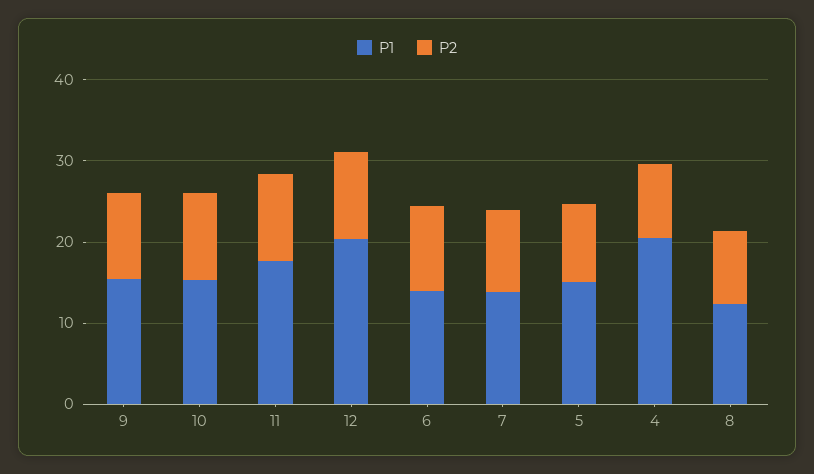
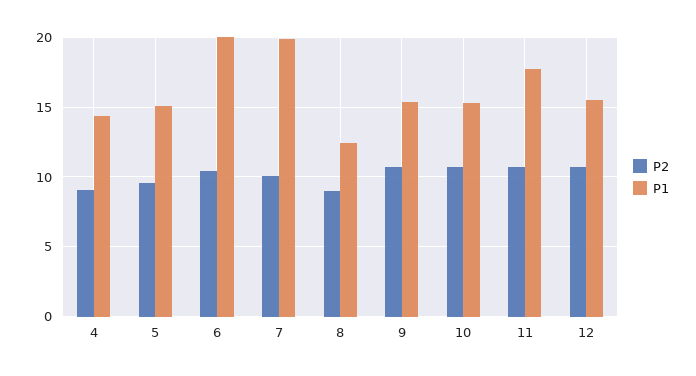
P1, 12: 20 -> 15.5
P1, 6: 14 -> 20
P1, 7: 14 -> 20
P1, 4: 20 -> 14.5

